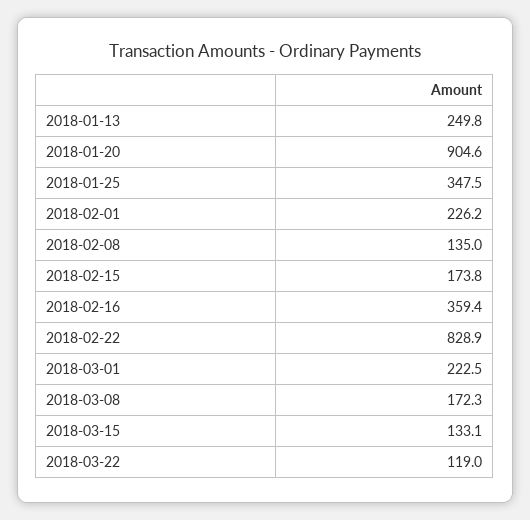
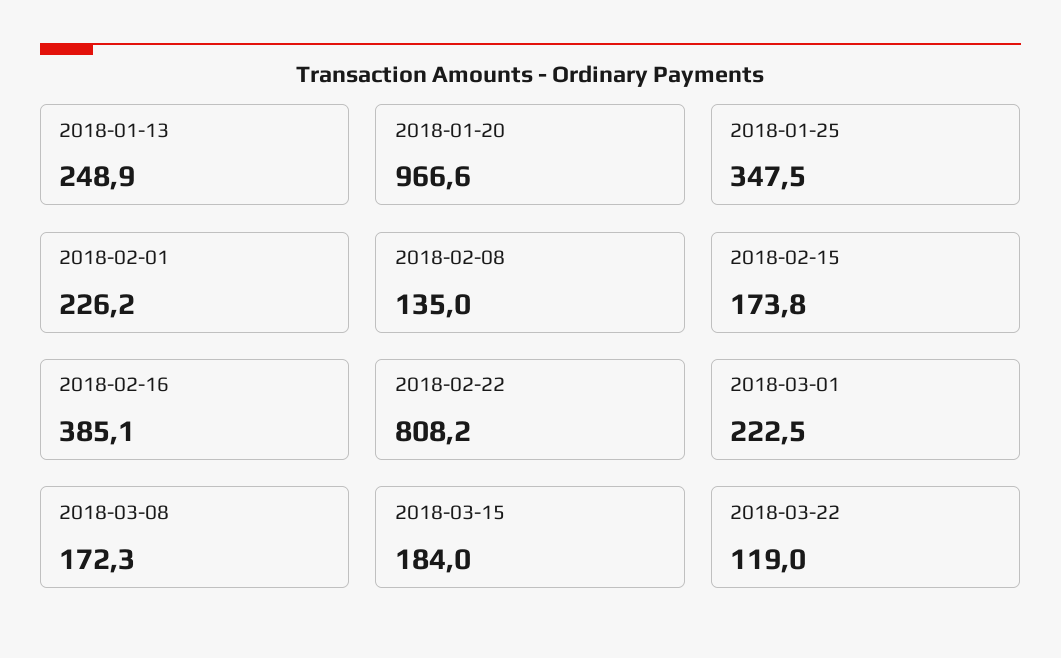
2018-01-13: 249.8 -> 248.9
2018-01-20: 904.6 -> 966.6
2018-02-16: 359.4 -> 385.1
2018-02-22: 828.9 -> 808.2
2018-03-15: 133.1 -> 184

